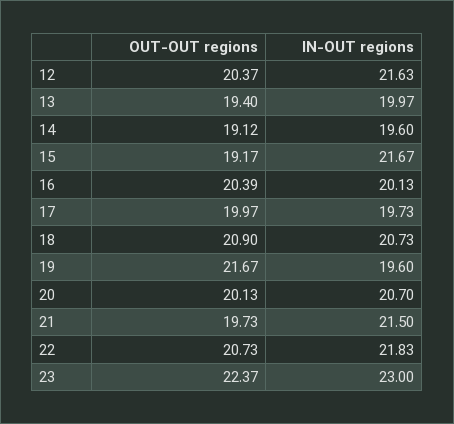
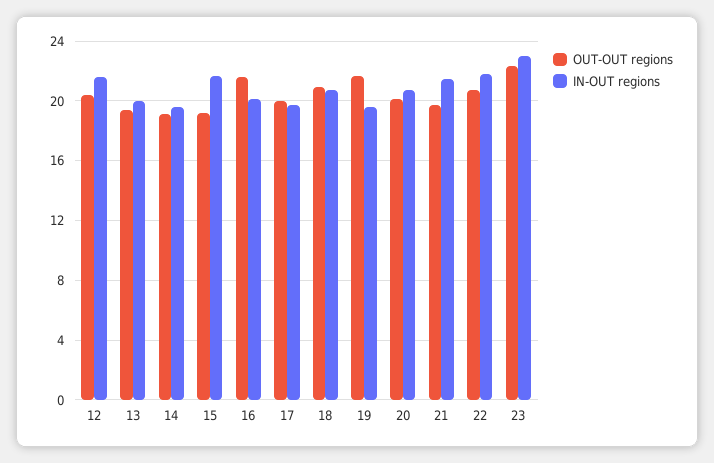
OUT-OUT regions, 16: 20.39 -> 21.5

